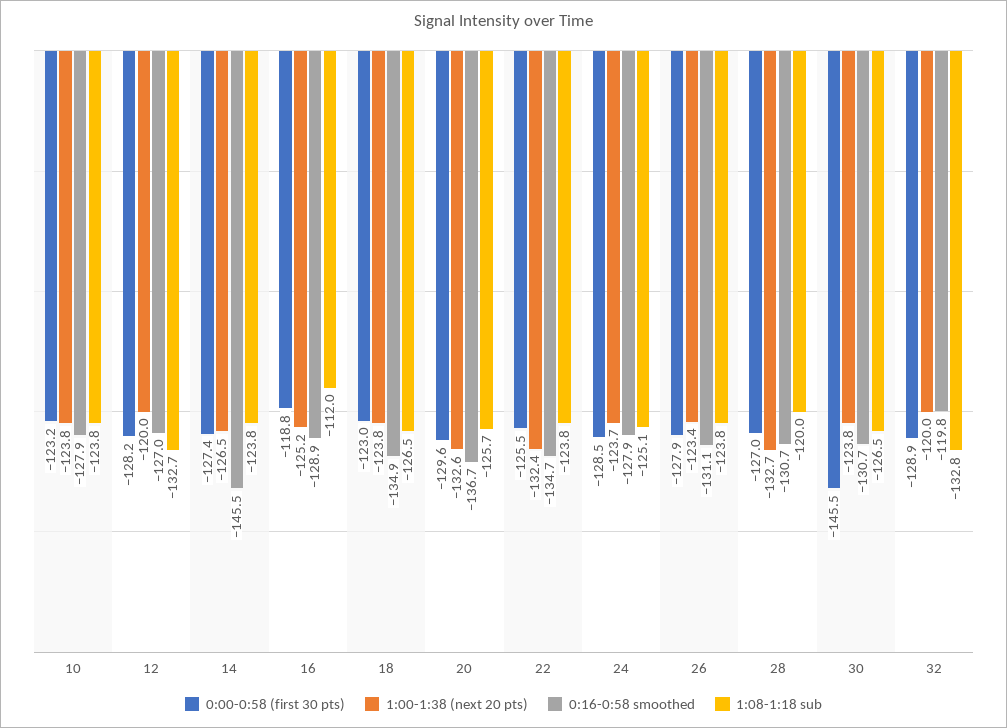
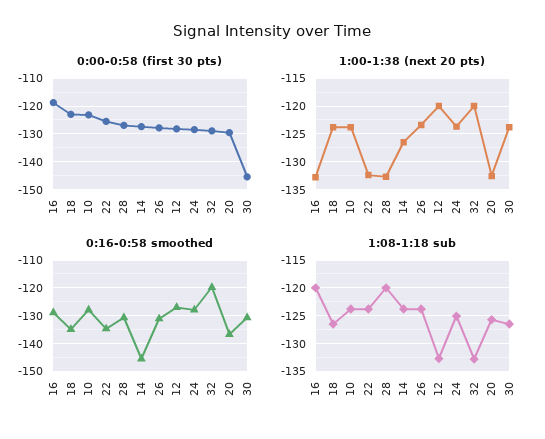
1:00-1:38 (next 20 pts), 16: -125.2 -> -132.5
1:08-1:18 sub, 16: -112 -> -120

